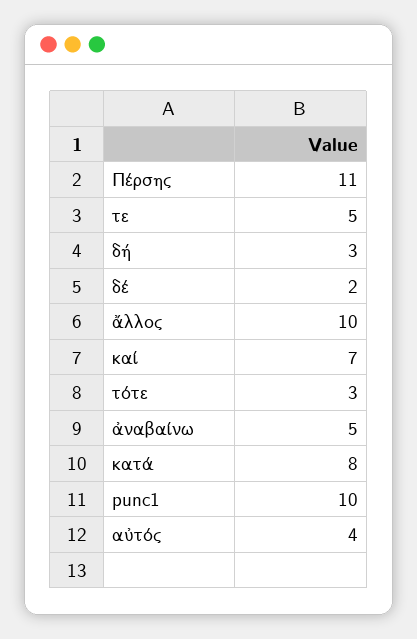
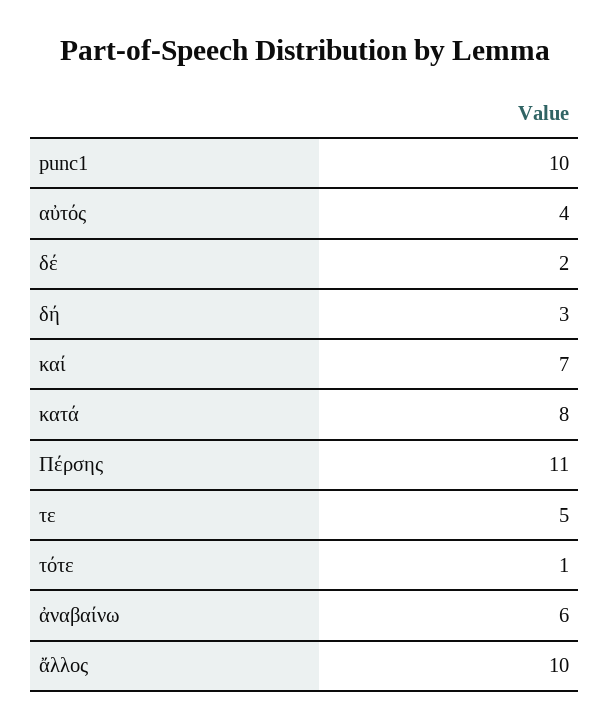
τότε: 3 -> 1
ἀναβαίνω: 5 -> 6

